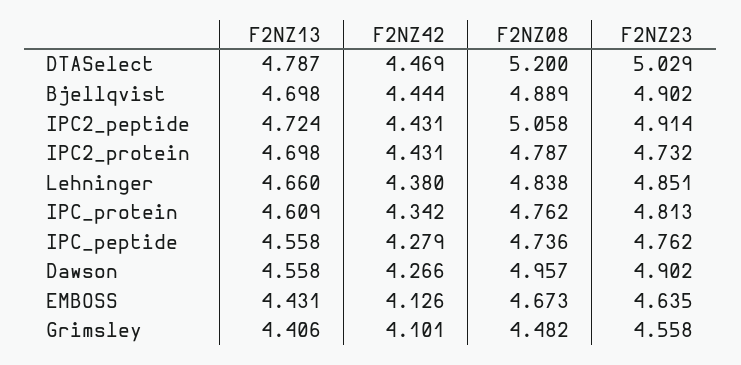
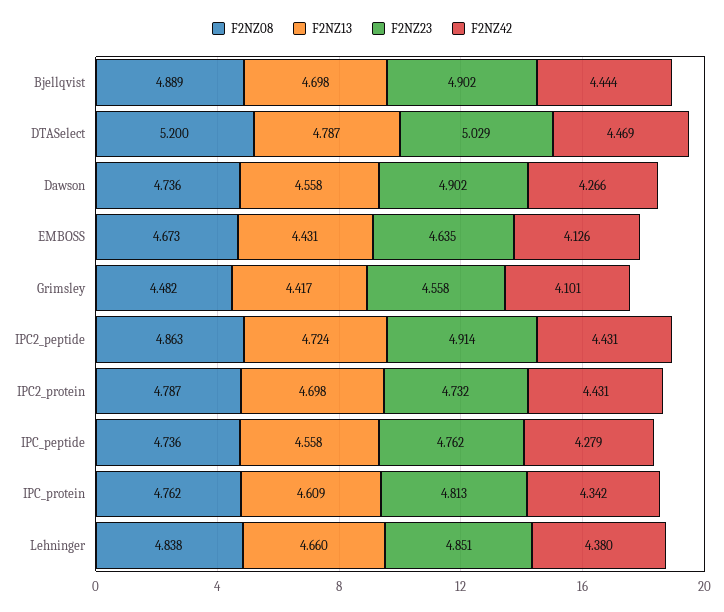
F2NZ08, IPC2_peptide: 5.058 -> 4.863
F2NZ08, Dawson: 4.957 -> 4.736
F2NZ13, Grimsley: 4.406 -> 4.417

